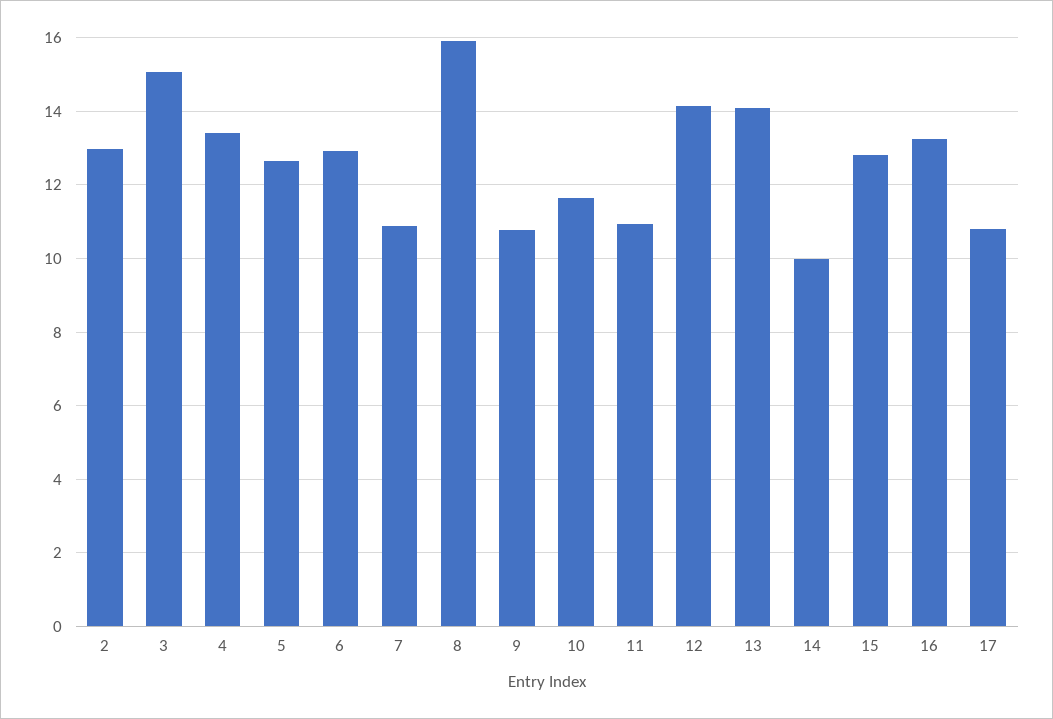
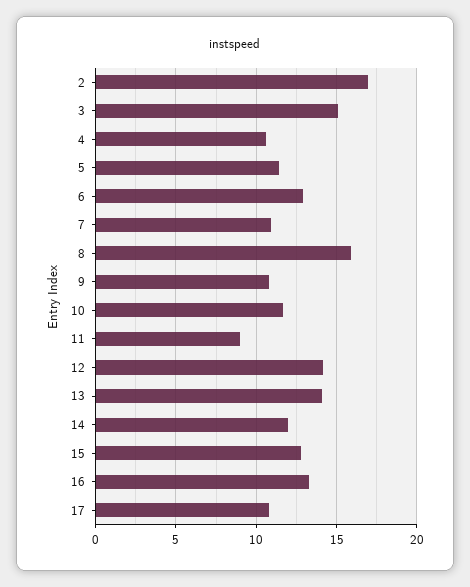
2: 13 -> 17
4: 13.4 -> 10.5
5: 12.6 -> 11.5
11: 11 -> 9
14: 10 -> 12

